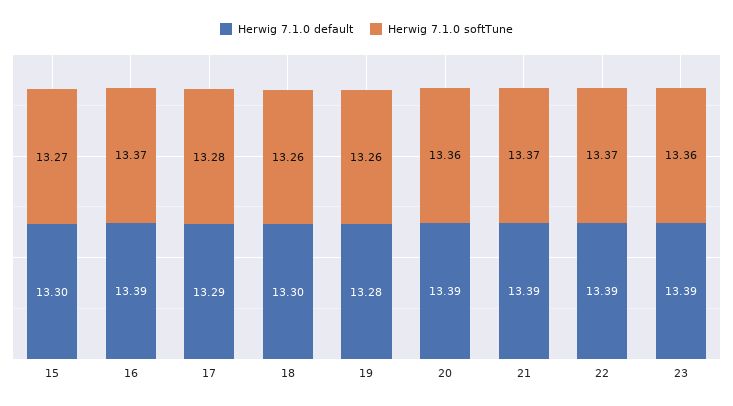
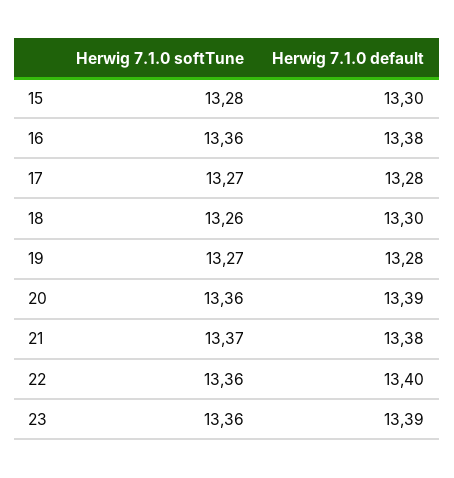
Herwig 7.1.0 softTune, 15: 13.27 -> 13.28
Herwig 7.1.0 default, 16: 13.39 -> 13.38
Herwig 7.1.0 softTune, 16: 13.37 -> 13.36
Herwig 7.1.0 default, 17: 13.29 -> 13.28
Herwig 7.1.0 softTune, 17: 13.28 -> 13.27
Herwig 7.1.0 softTune, 19: 13.26 -> 13.27
Herwig 7.1.0 default, 21: 13.39 -> 13.38
Herwig 7.1.0 default, 22: 13.39 -> 13.4
Herwig 7.1.0 softTune, 22: 13.37 -> 13.36

